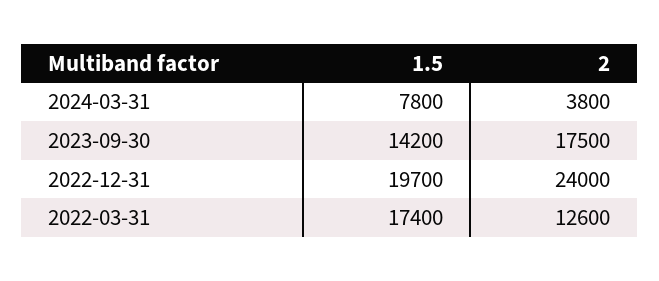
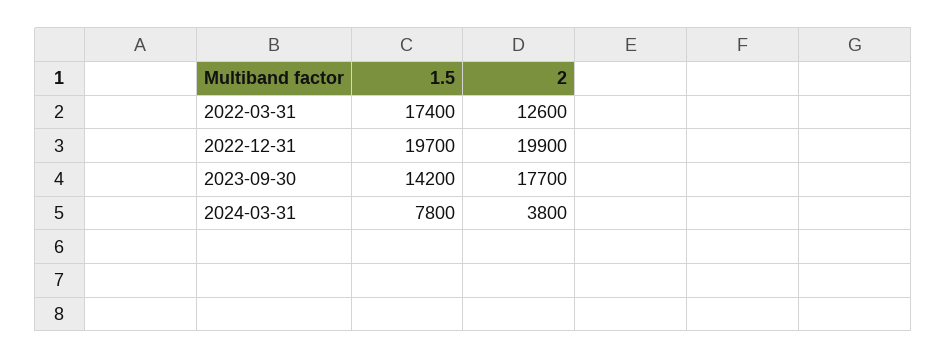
2, 2023-09-30: 17500 -> 17700
2, 2022-12-31: 24000 -> 19900

